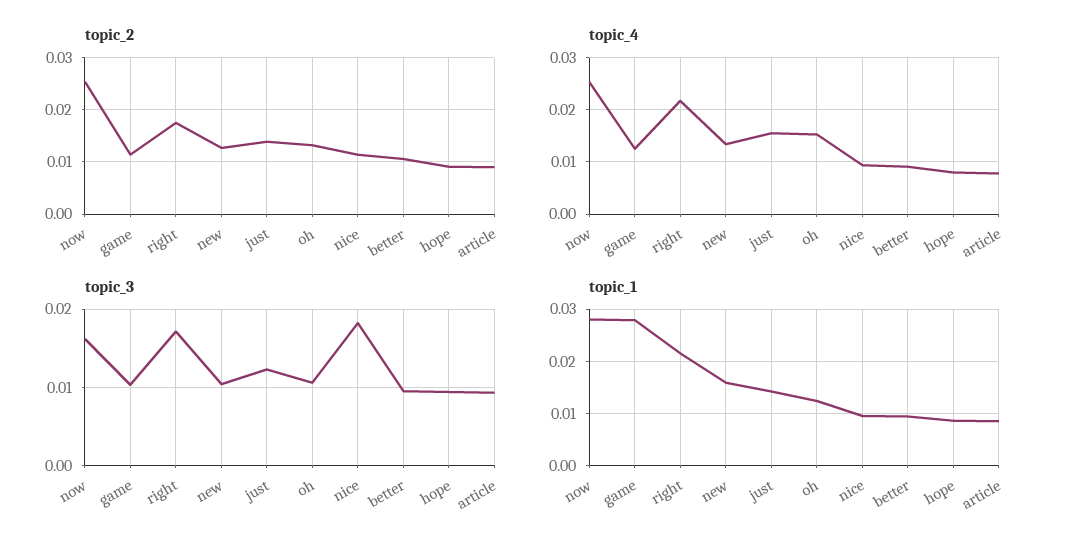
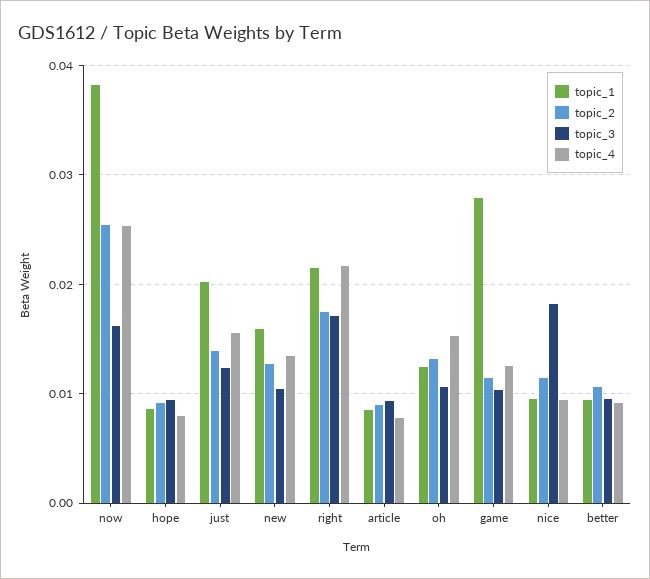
topic_1, now: 0.028 -> 0.038
topic_1, just: 0.014 -> 0.02

